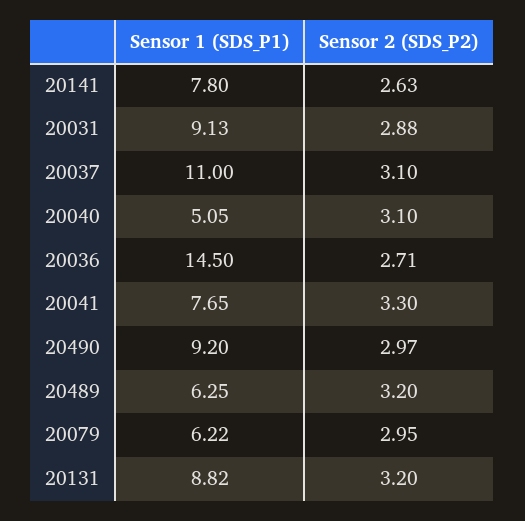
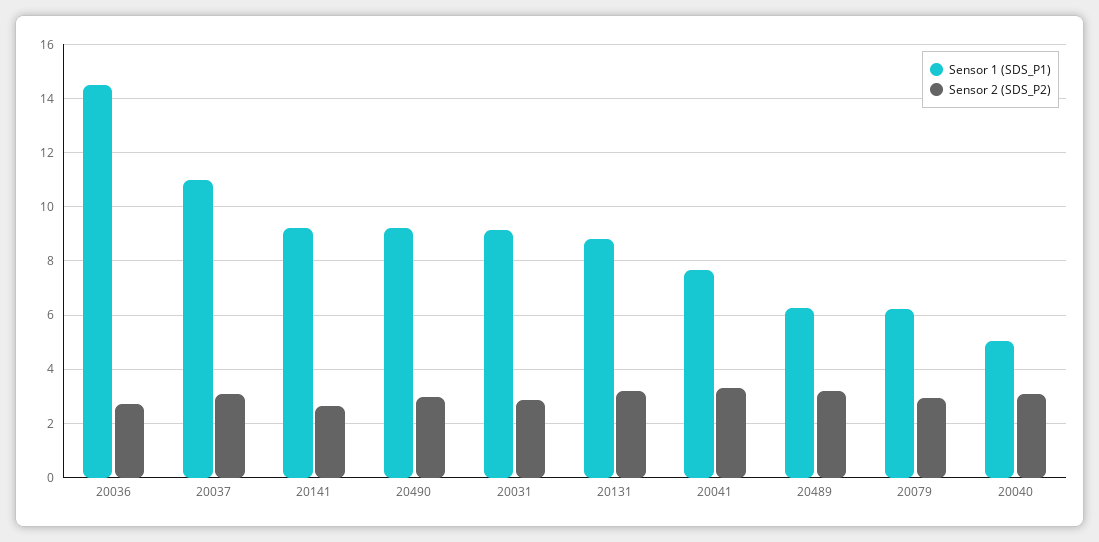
Sensor 1 (SDS_P1), 20141: 7.8 -> 9.25

